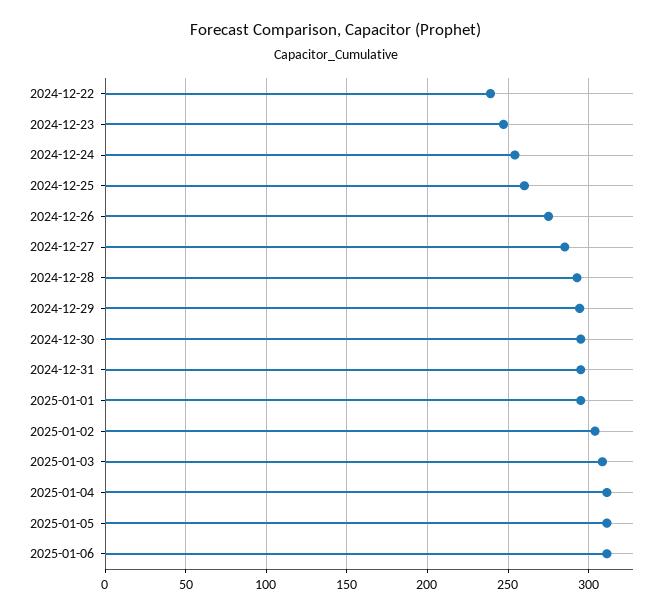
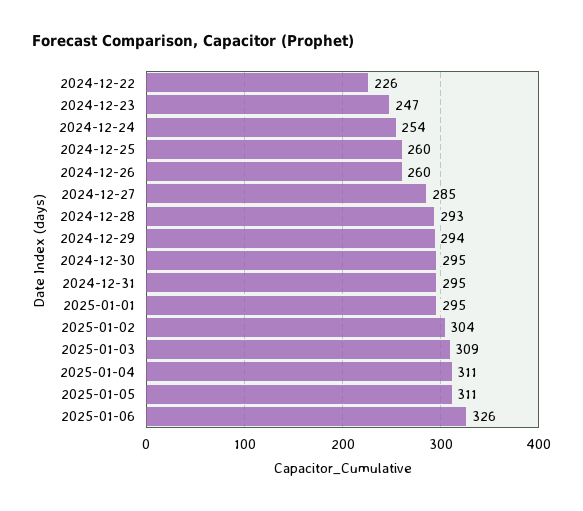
2024-12-22: 240 -> 226
2024-12-26: 275 -> 260
2025-01-06: 310 -> 326

